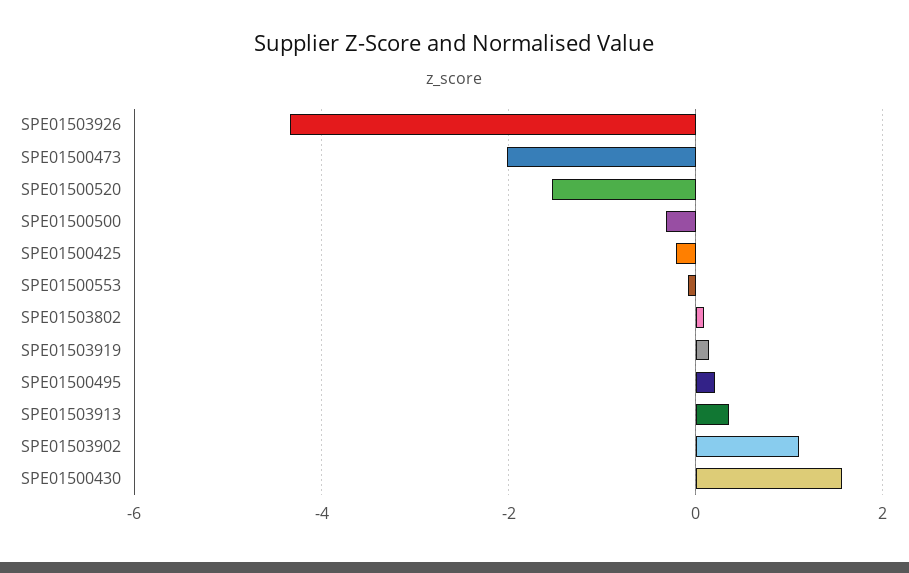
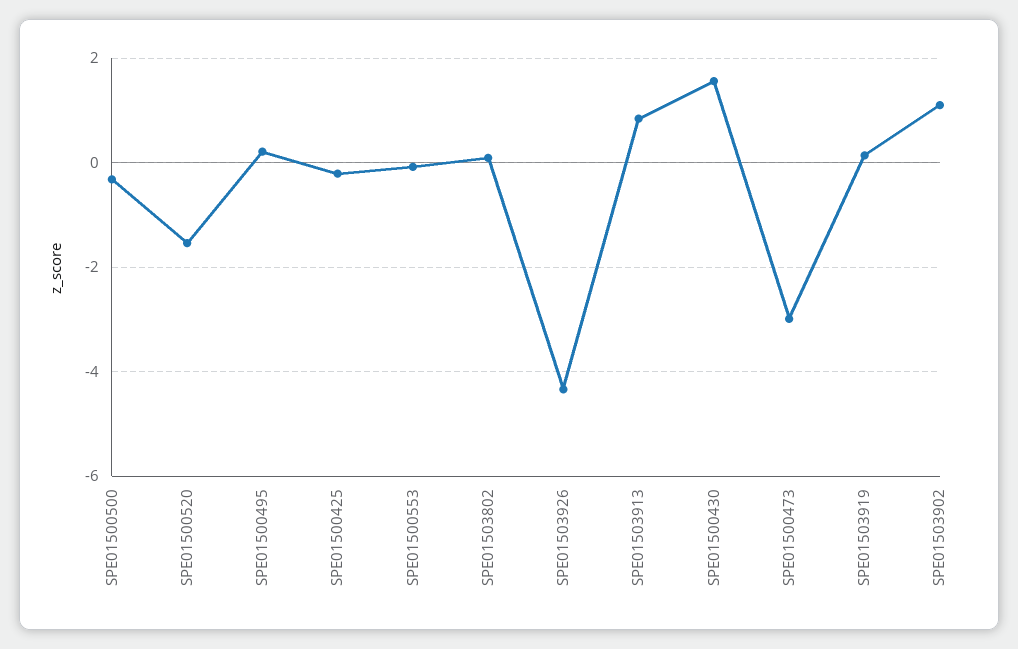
SPE01500473: -2 -> -3
SPE01503913: 0.4 -> 0.8

